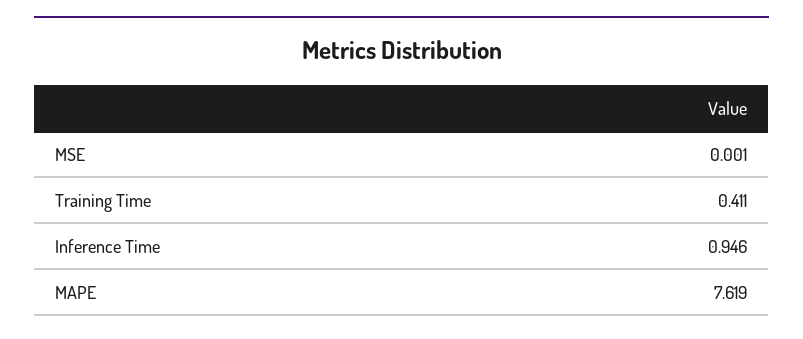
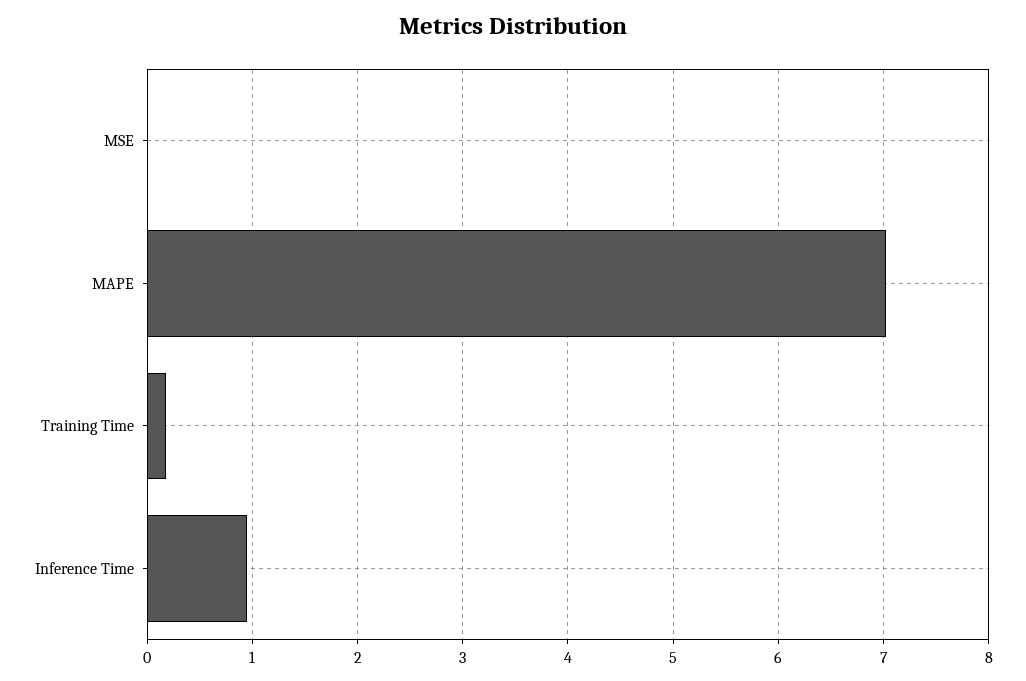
Training Time: 0.411 -> 0.2
MAPE: 7.619 -> 7

